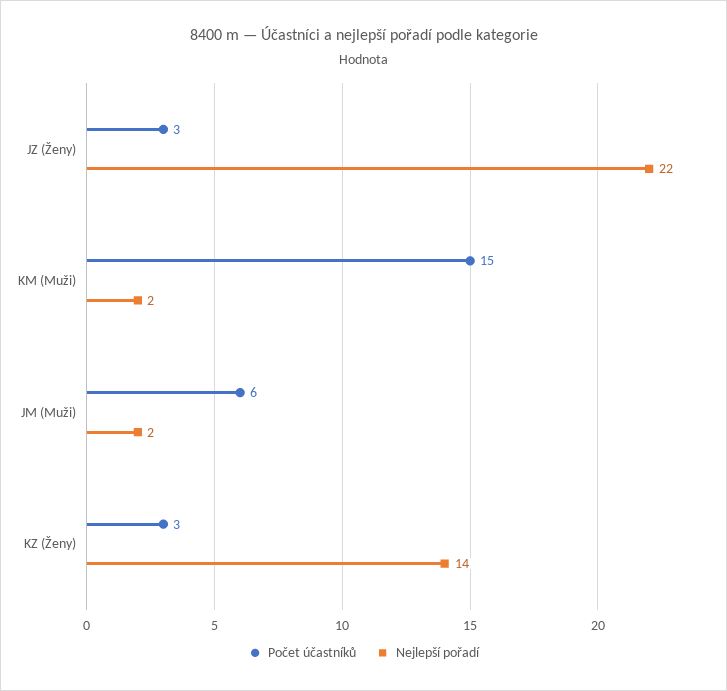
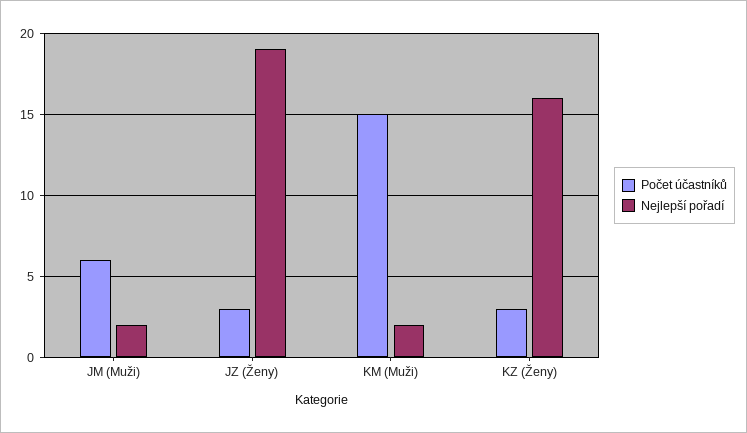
Nejlepší pořadí, JZ (Ženy): 22 -> 19
Nejlepší pořadí, KZ (Ženy): 14 -> 16

